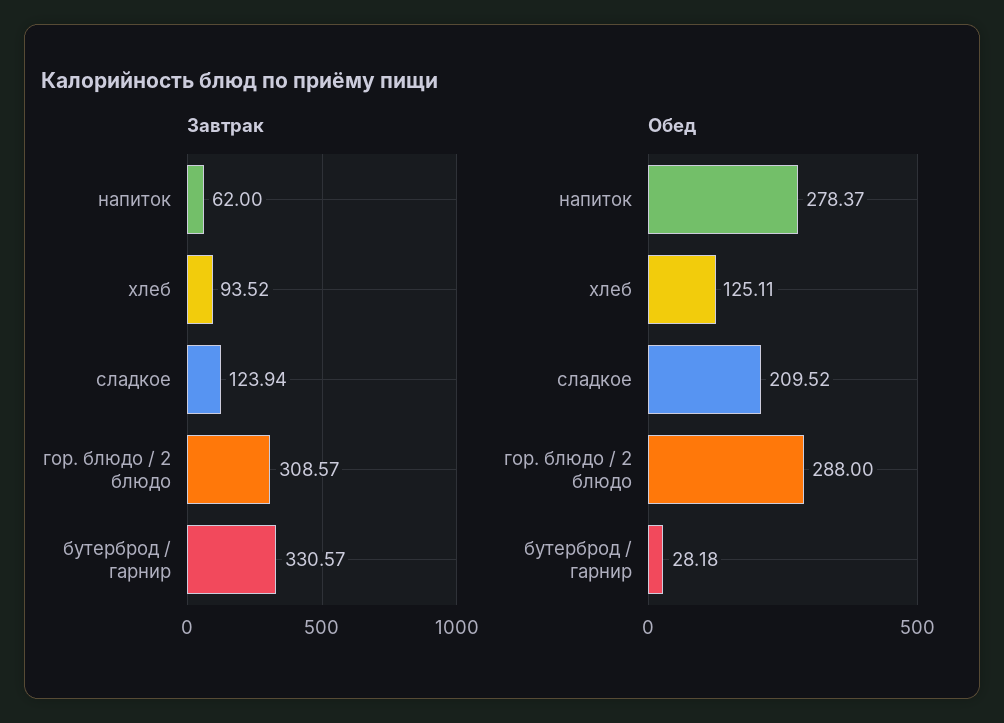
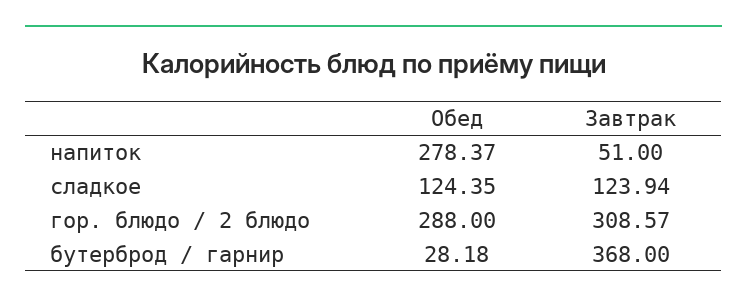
Завтрак, напиток: 62 -> 51
Завтрак, хлеб: 93.52 -> none
Завтрак, бутерброд / гарнир: 330.57 -> 368
Обед, хлеб: 125.11 -> none
Обед, сладкое: 209.52 -> 124.35

